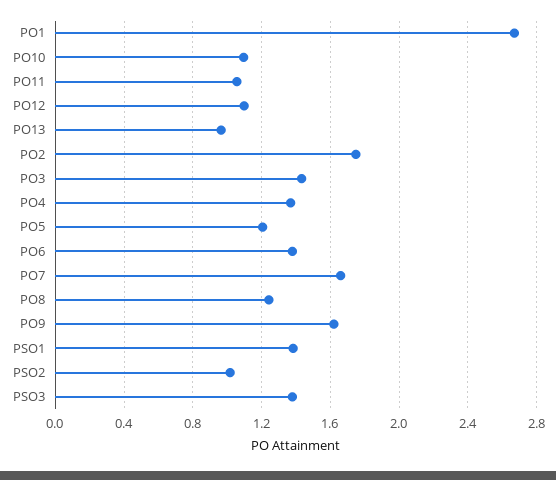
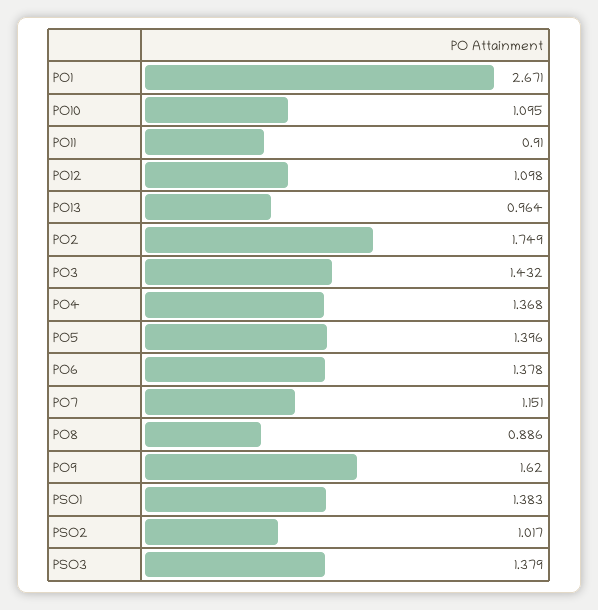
PO11: 1.05 -> 0.91
PO5: 1.2 -> 1.396
PO7: 1.65 -> 1.151
PO8: 1.25 -> 0.886

